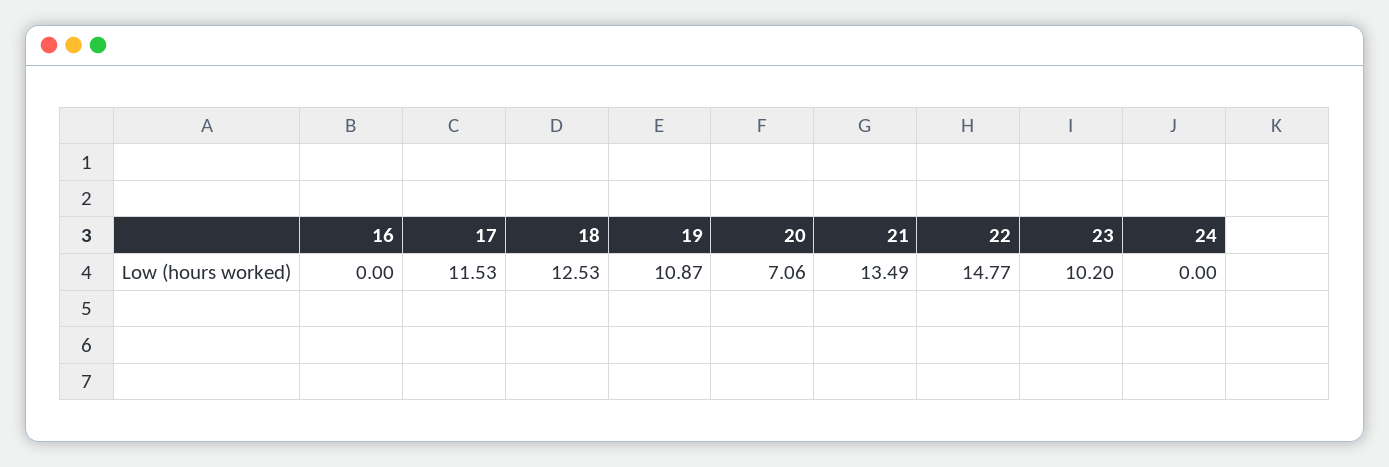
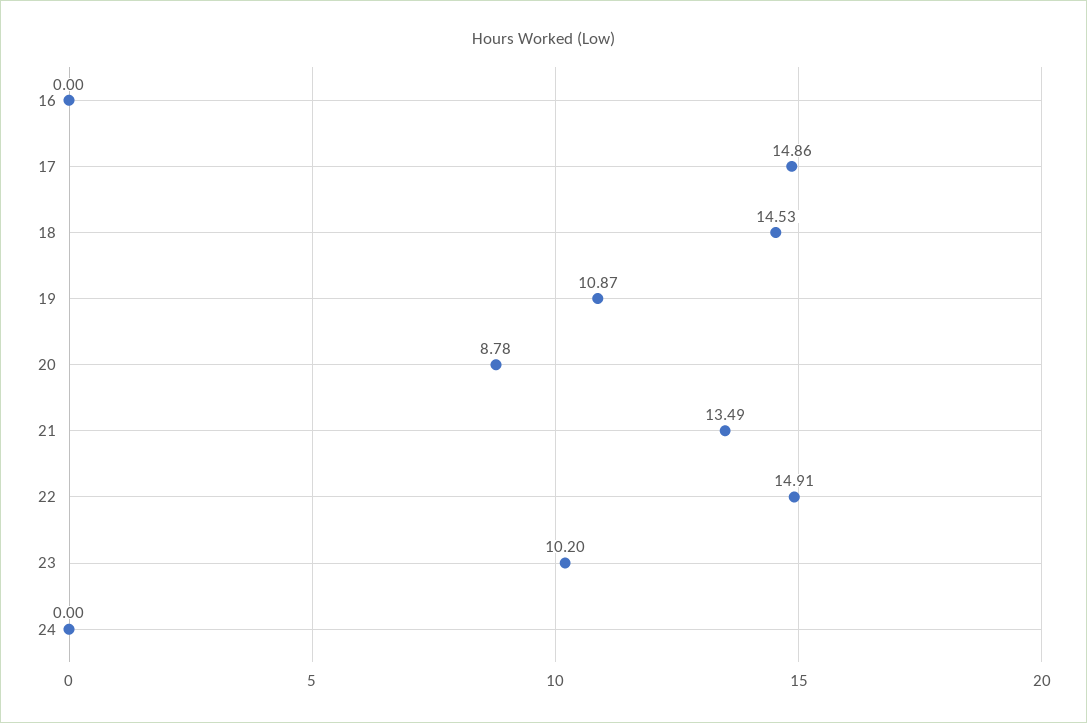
17: 11.53 -> 14.86
18: 12.53 -> 14.53
20: 7.06 -> 8.78
22: 14.77 -> 14.91

